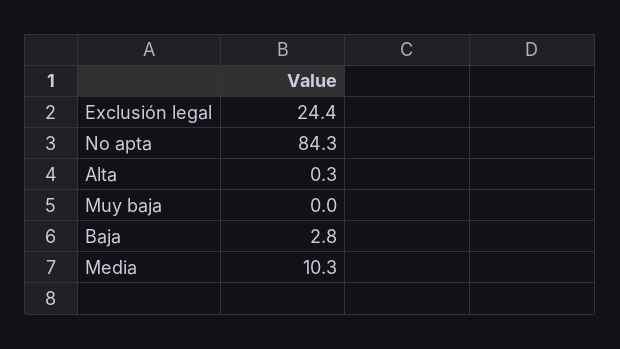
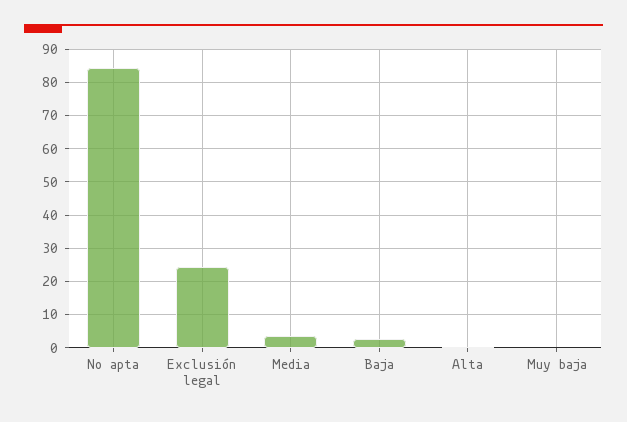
Media: 10.3 -> 4

